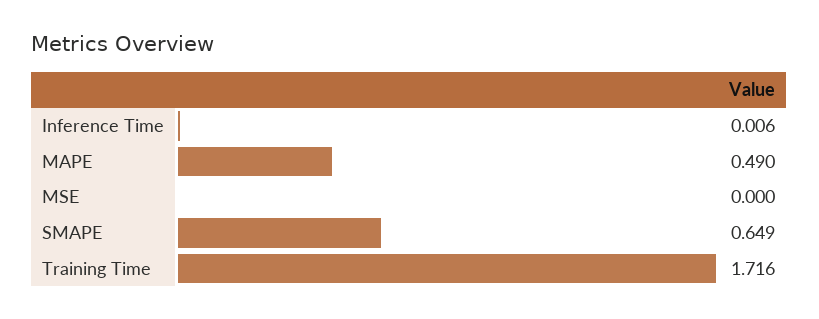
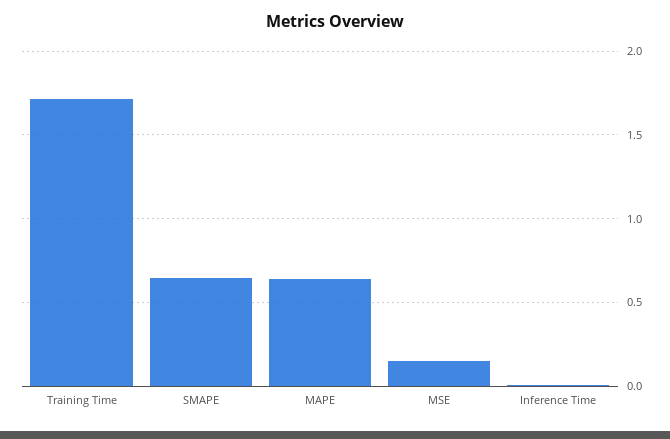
MAPE: 0.49 -> 0.65
MSE: 0 -> 0.15

